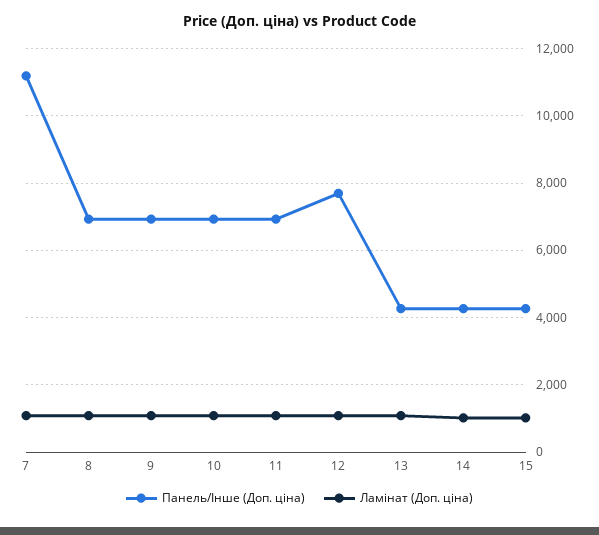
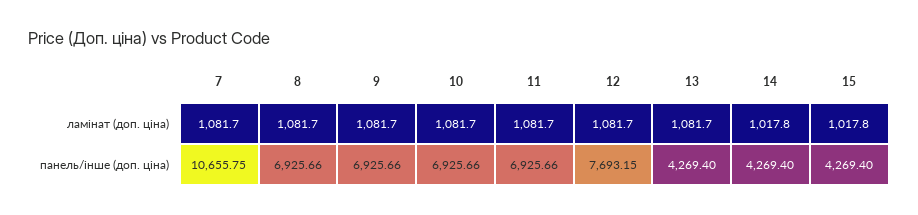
Панель/Інше (Доп. ціна), 7: 11200 -> 10655.75

